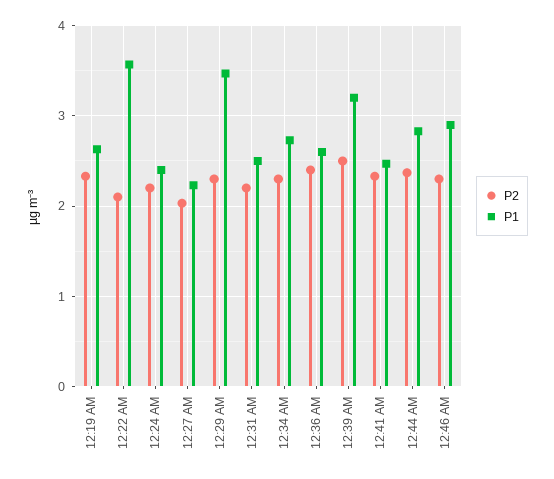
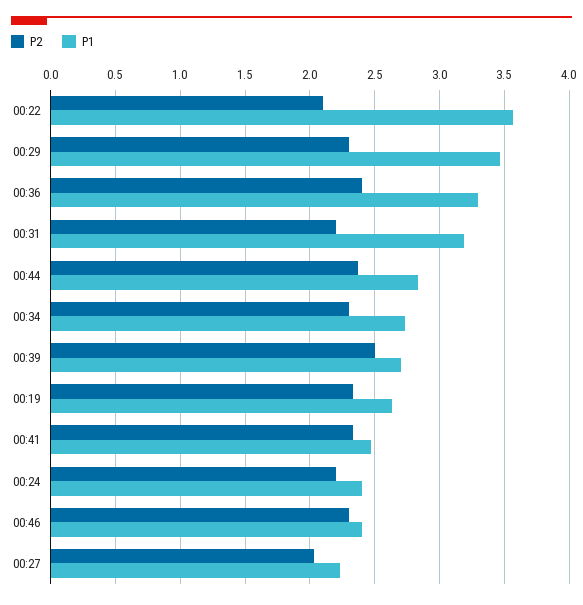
P1, 12:31 AM: 2.5 -> 3.2
P1, 12:36 AM: 2.6 -> 3.3
P1, 12:39 AM: 3.2 -> 2.7
P1, 12:46 AM: 2.9 -> 2.4

